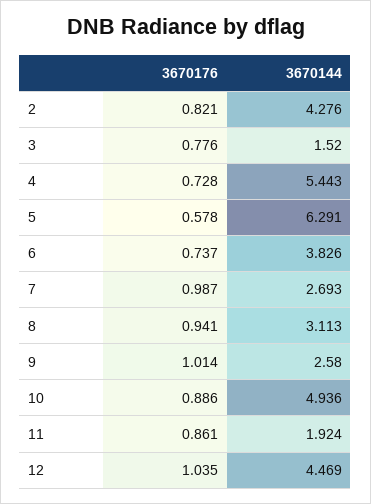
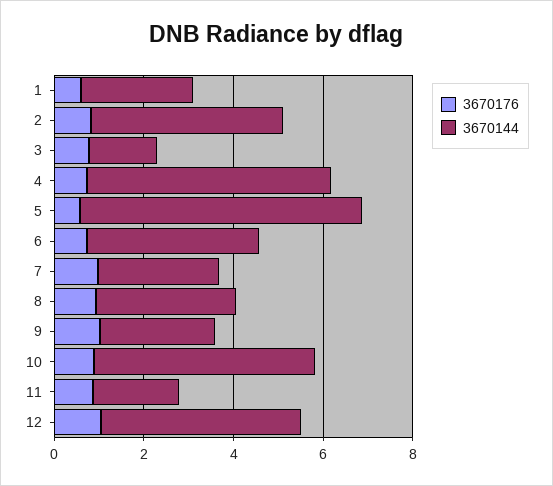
3670176, 1: none -> 0.5
3670144, 1: none -> 2.5

